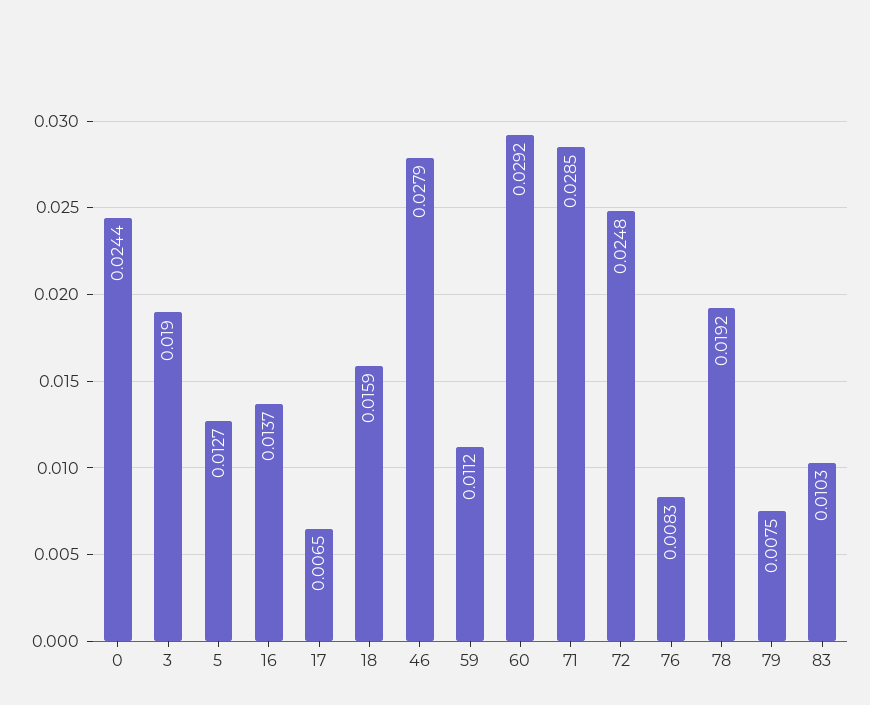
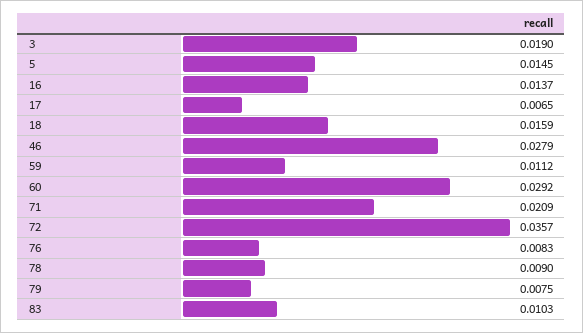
0: 0.0244 -> none
5: 0.0127 -> 0.0145
71: 0.0285 -> 0.0209
72: 0.0248 -> 0.0357
78: 0.0192 -> 0.009

